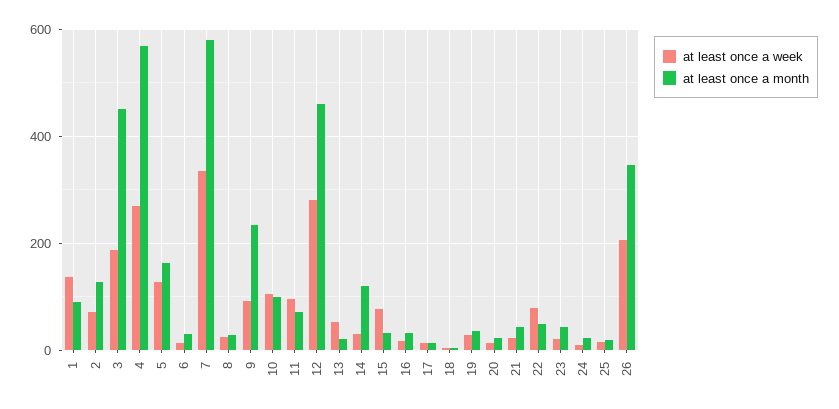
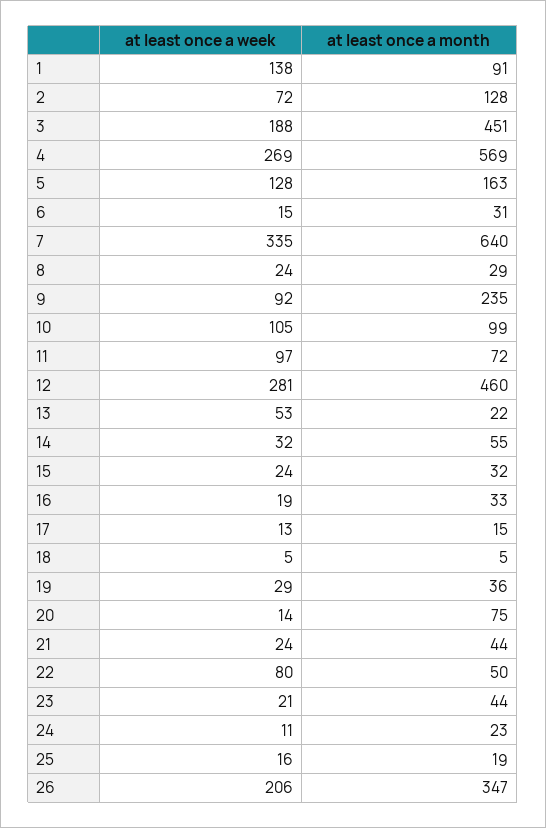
at least once a month, 7: 580 -> 640
at least once a month, 14: 120 -> 55
at least once a week, 15: 80 -> 24
at least once a month, 20: 20 -> 75

